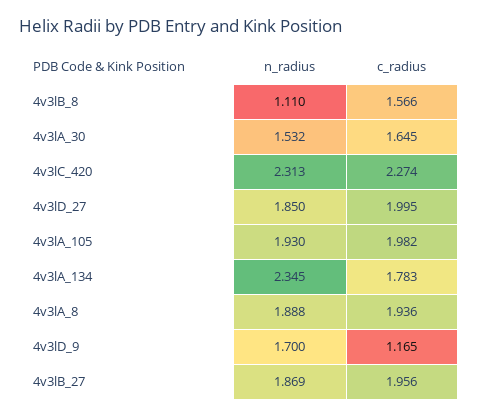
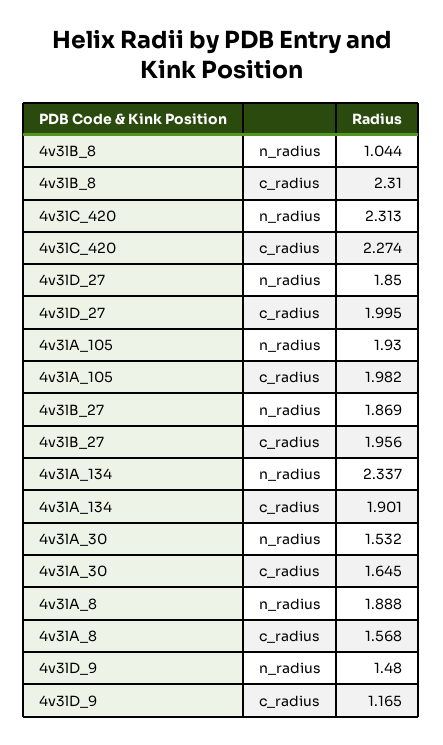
n_radius, 4v3lB_8: 1.11 -> 1.044
c_radius, 4v3lB_8: 1.566 -> 2.31
n_radius, 4v3lA_134: 2.345 -> 2.337
c_radius, 4v3lA_134: 1.783 -> 1.901
c_radius, 4v3lA_8: 1.936 -> 1.568
n_radius, 4v3lD_9: 1.7 -> 1.48

